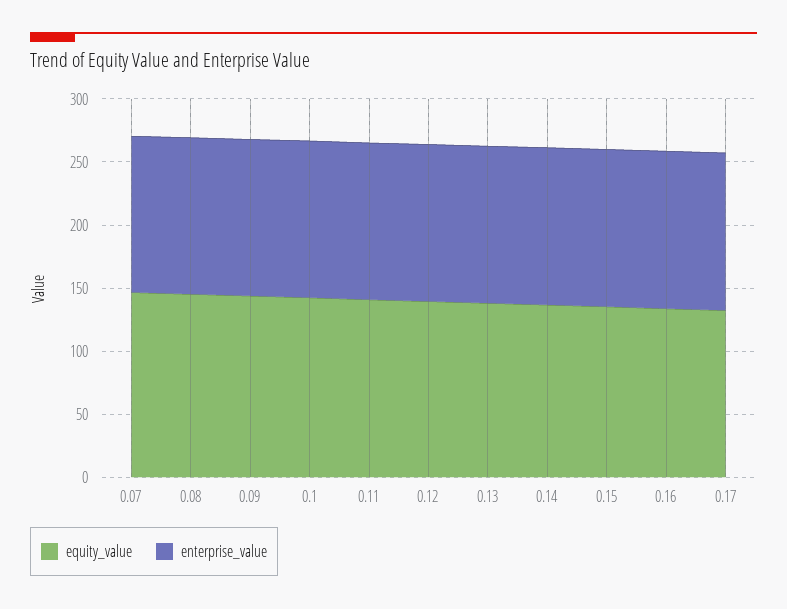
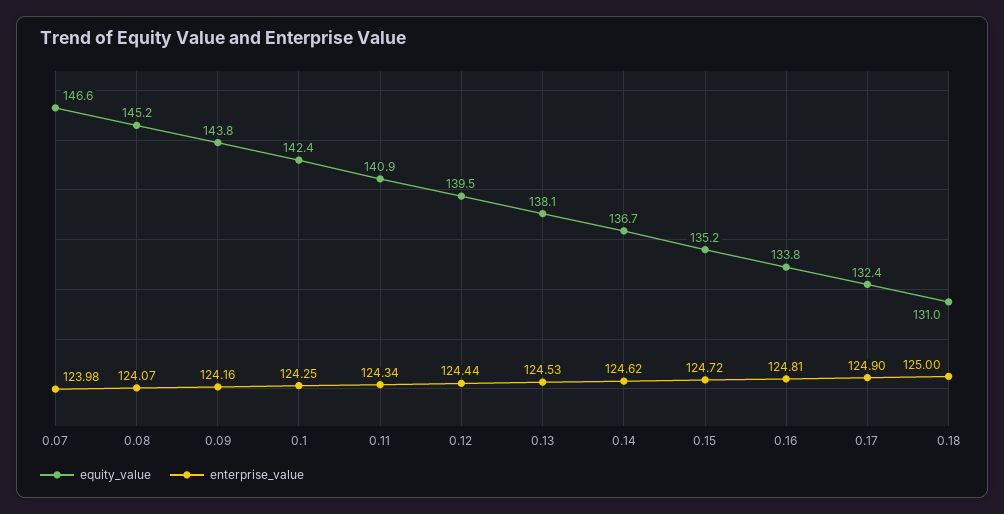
equity_value, 0.18: none -> 131
enterprise_value, 0.18: none -> 125

